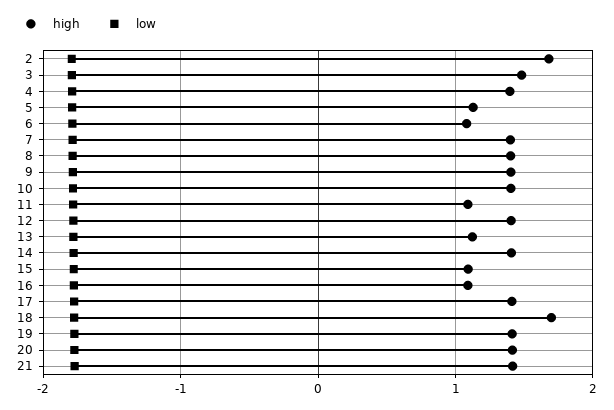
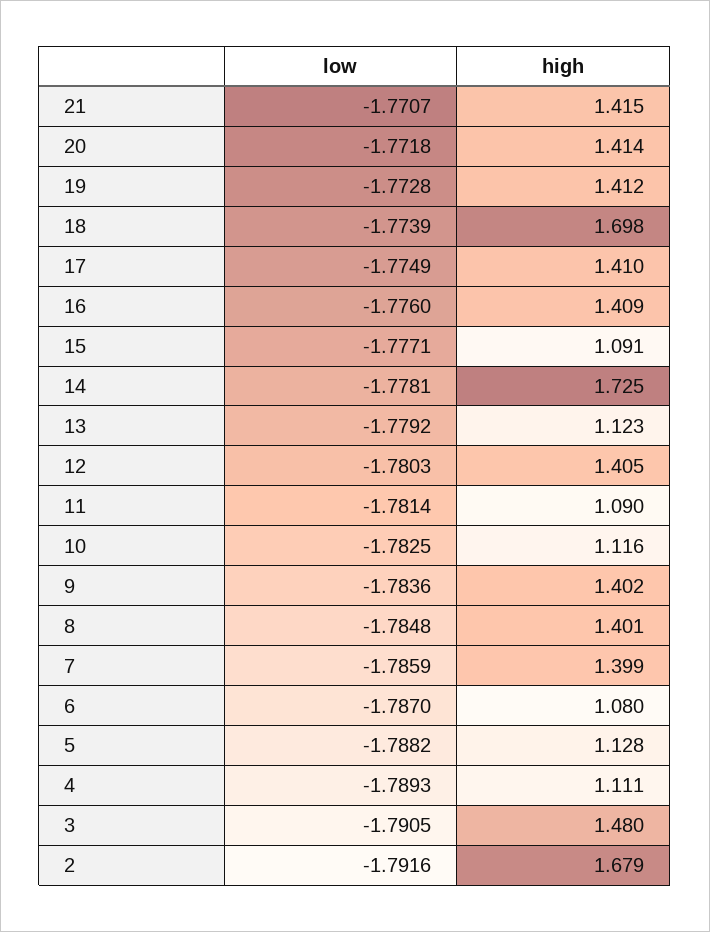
high, 4: 1.4 -> 1.111
high, 10: 1.4 -> 1.116
high, 14: 1.4 -> 1.725
high, 16: 1.1 -> 1.409

